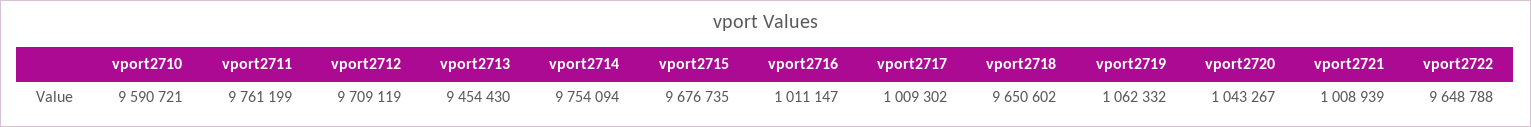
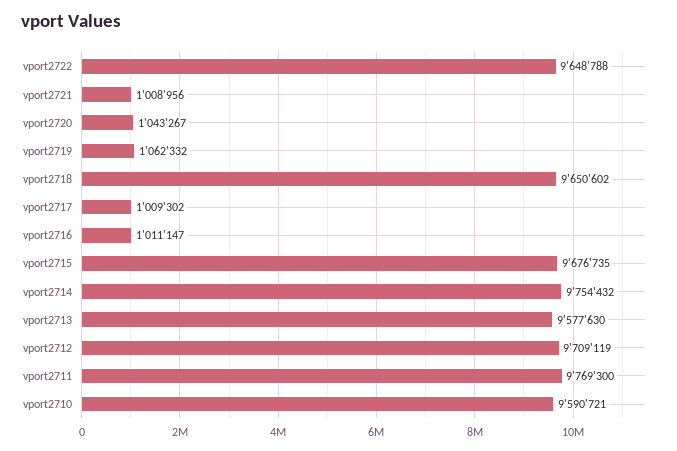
vport2711: 9761199 -> 9769300
vport2713: 9454430 -> 9577630
vport2714: 9754094 -> 9754432
vport2721: 1008939 -> 1008956

